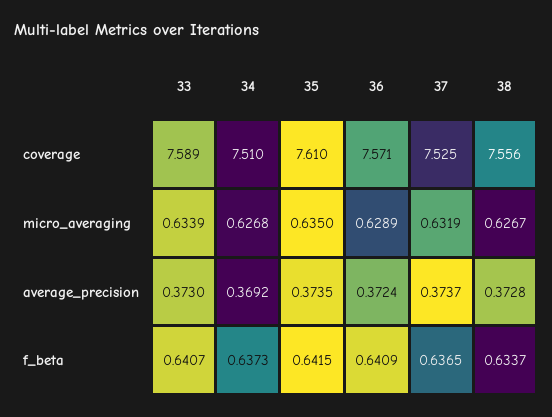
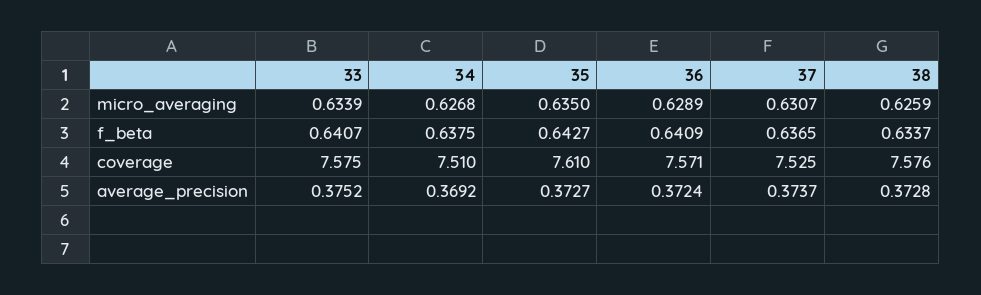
33, coverage: 7.589 -> 7.575
38, coverage: 7.556 -> 7.576
37, micro_averaging: 0.6319 -> 0.6307
38, micro_averaging: 0.6267 -> 0.6259
33, average_precision: 0.373 -> 0.3752
35, average_precision: 0.3735 -> 0.3727
34, f_beta: 0.6373 -> 0.6375
35, f_beta: 0.6415 -> 0.6427

